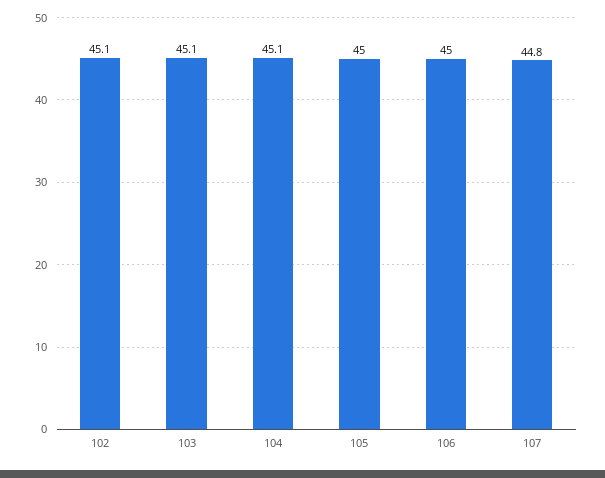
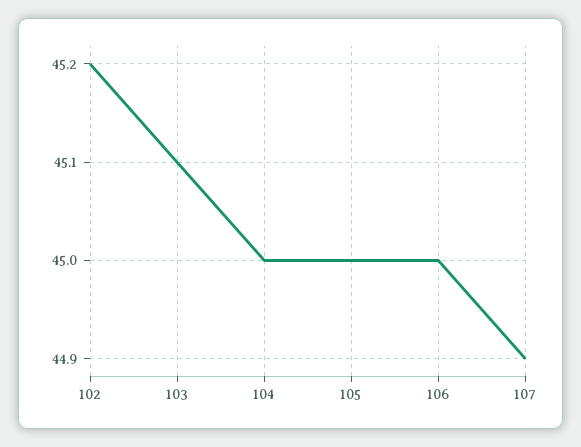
102: 45.1 -> 45.2
104: 45.1 -> 45
107: 44.8 -> 44.9

